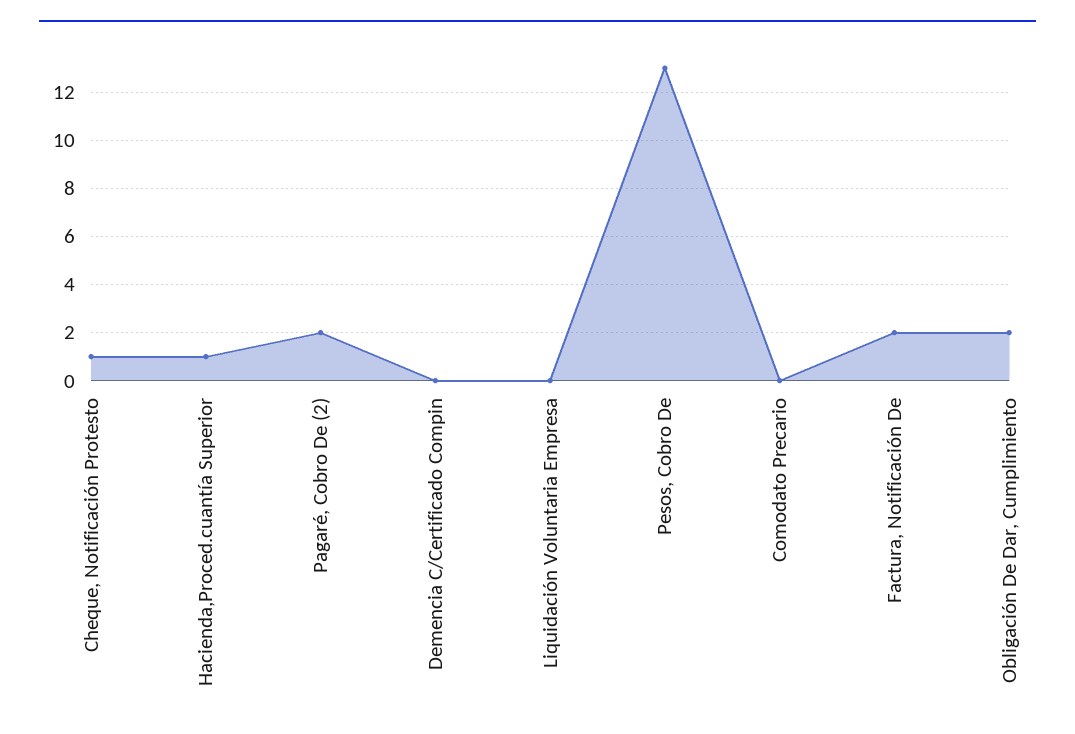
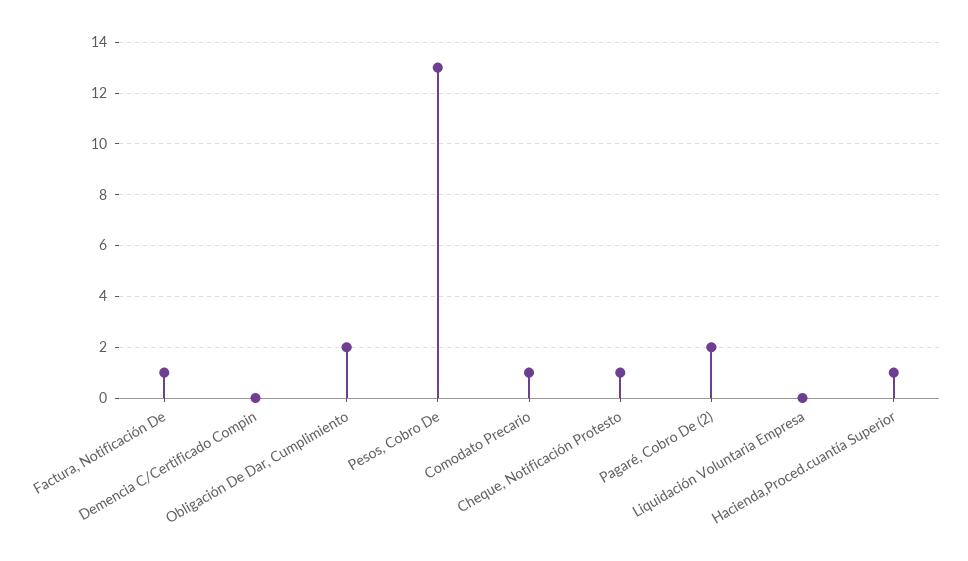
Comodato Precario: 0 -> 1
Factura, Notificación De: 2 -> 1

